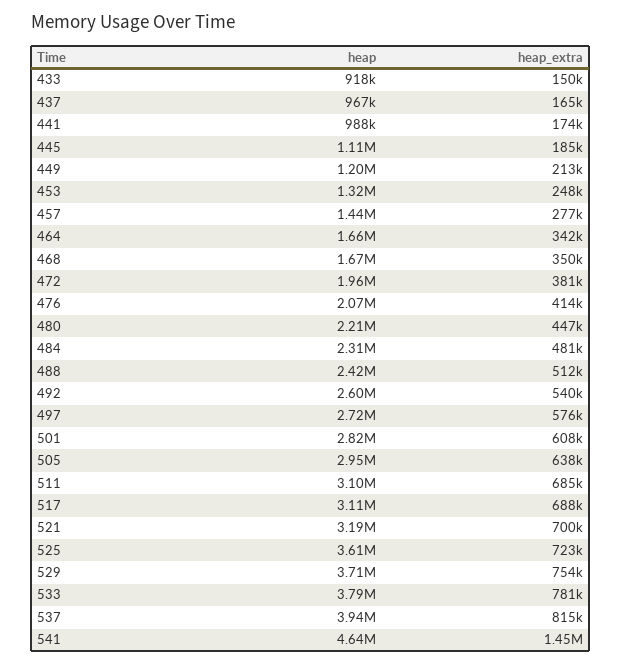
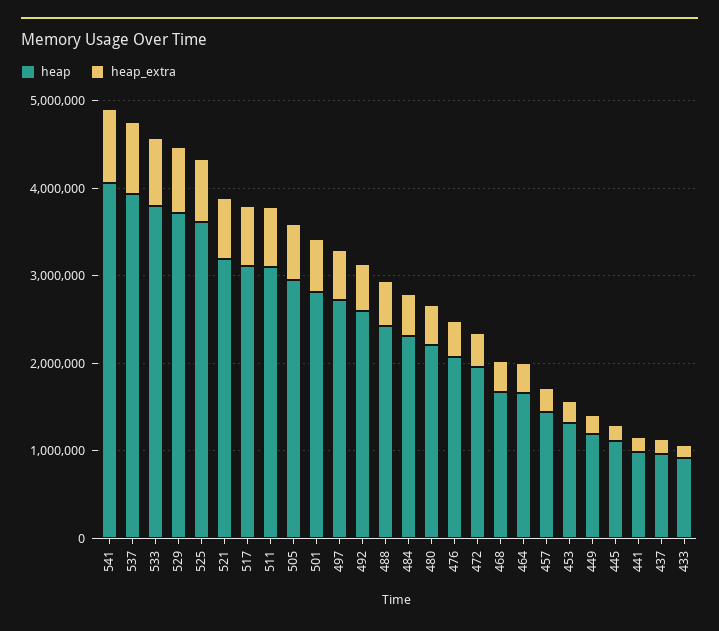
heap, 541: 4640000 -> 4000000
heap_extra, 541: 1450000 -> 800000

